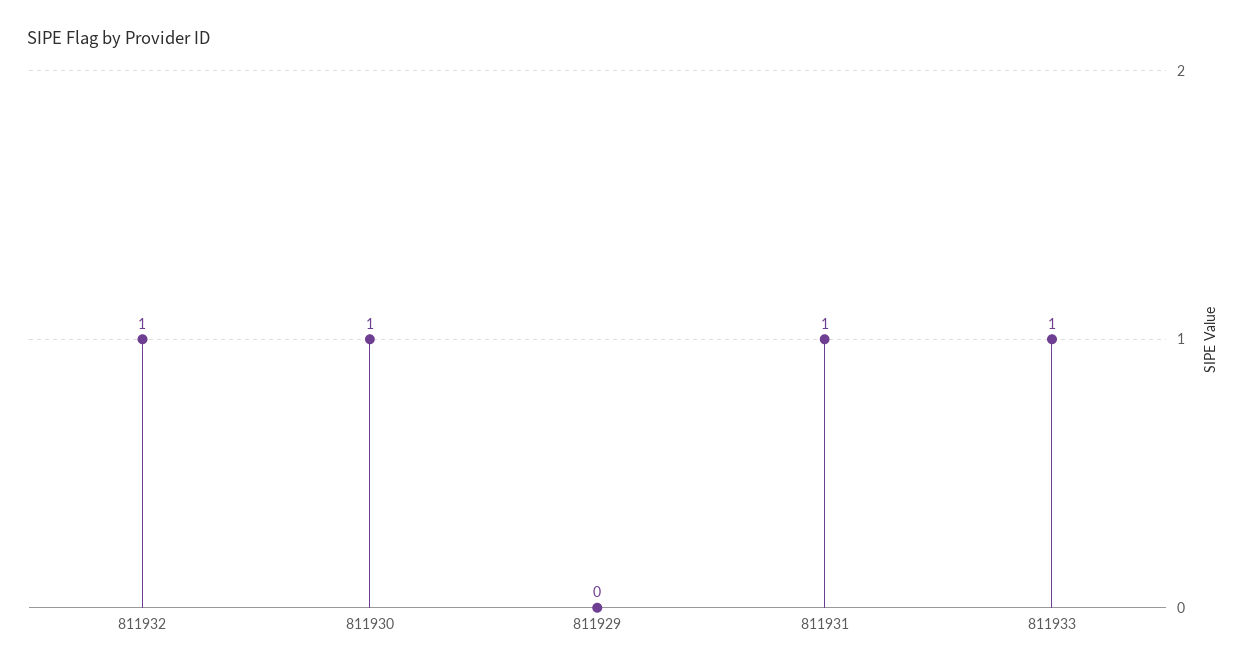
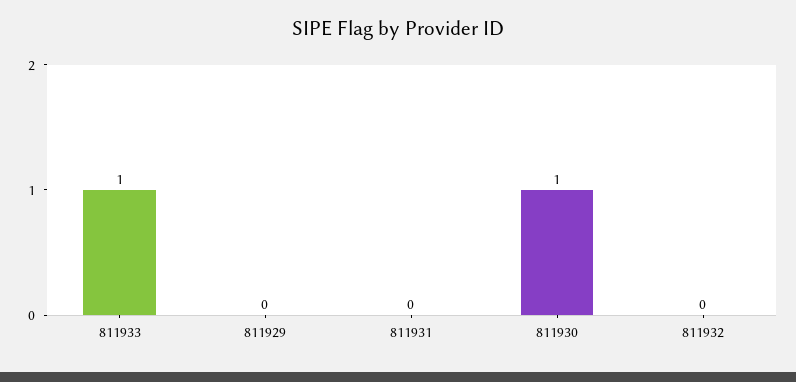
811932: 1 -> 0
811931: 1 -> 0

